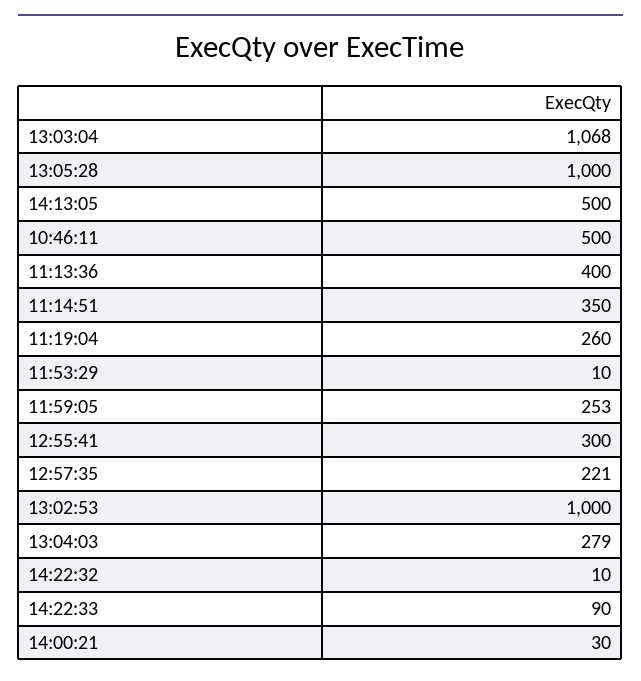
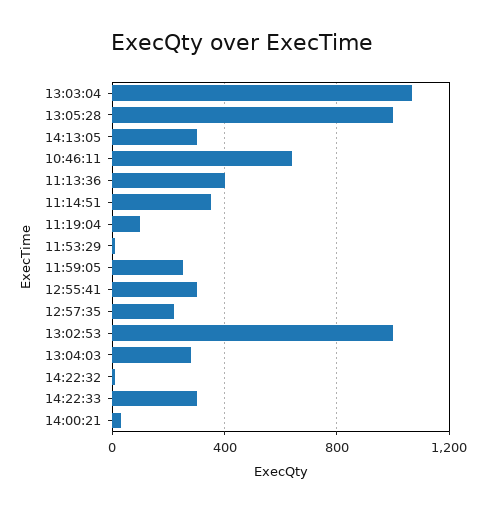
14:13:05: 500 -> 300
10:46:11: 500 -> 650
11:19:04: 260 -> 100
14:22:33: 90 -> 300

